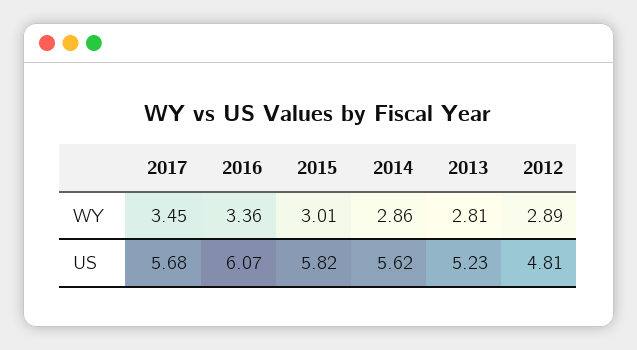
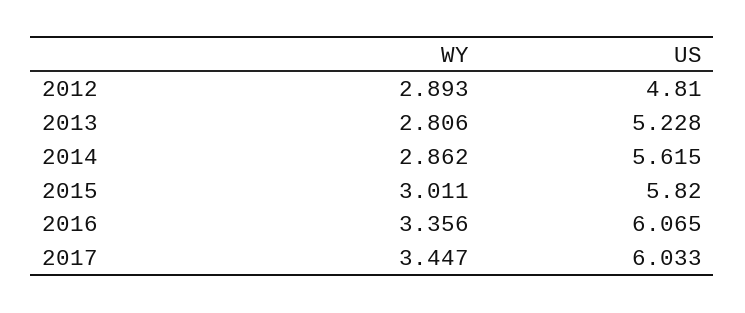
2017, US: 5.68 -> 6.033

